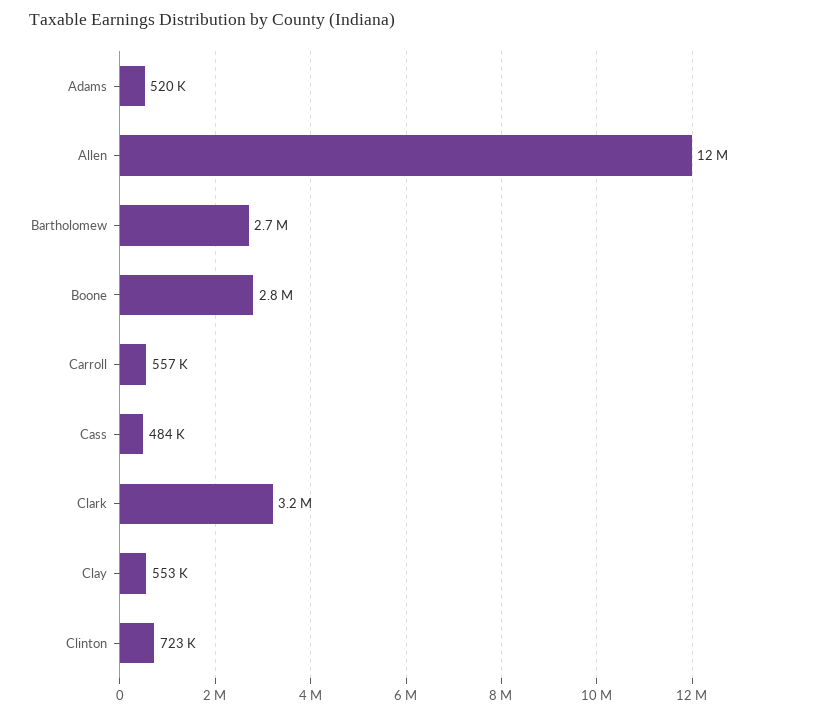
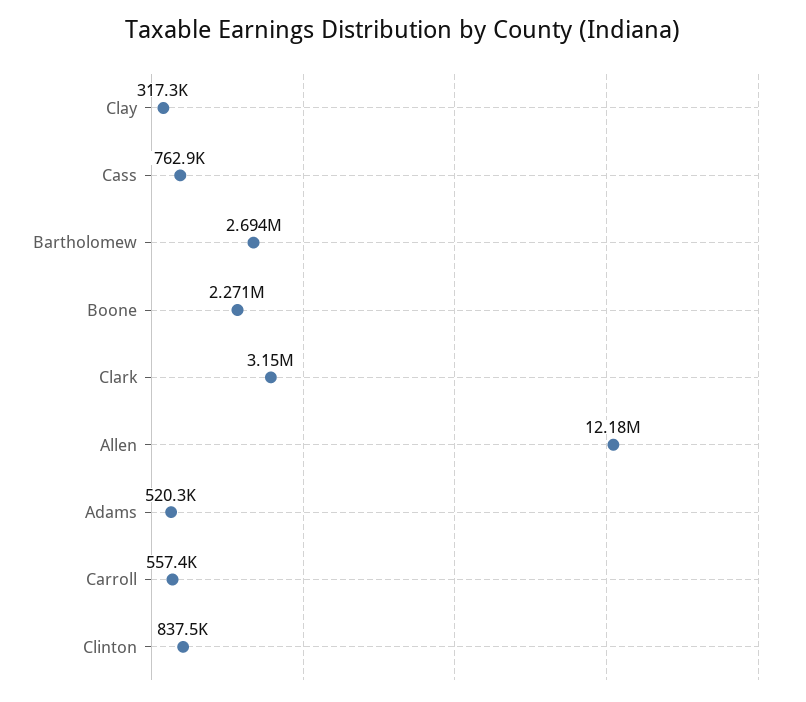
Boone: 2800000 -> 2271000
Cass: 484000 -> 762900
Clay: 553000 -> 317300
Clinton: 723000 -> 837500

